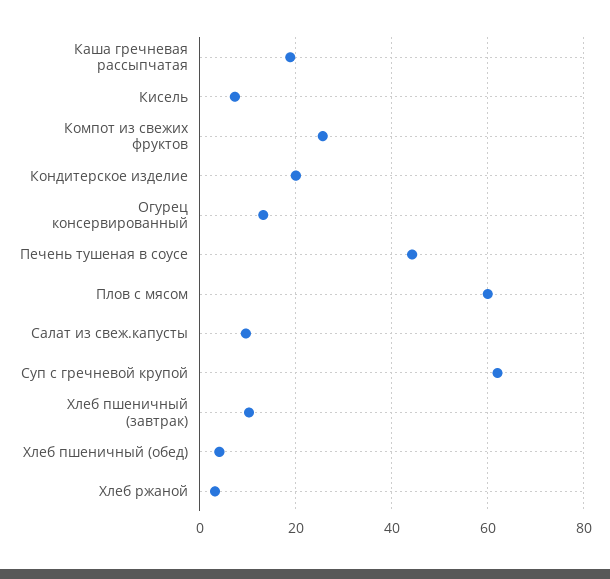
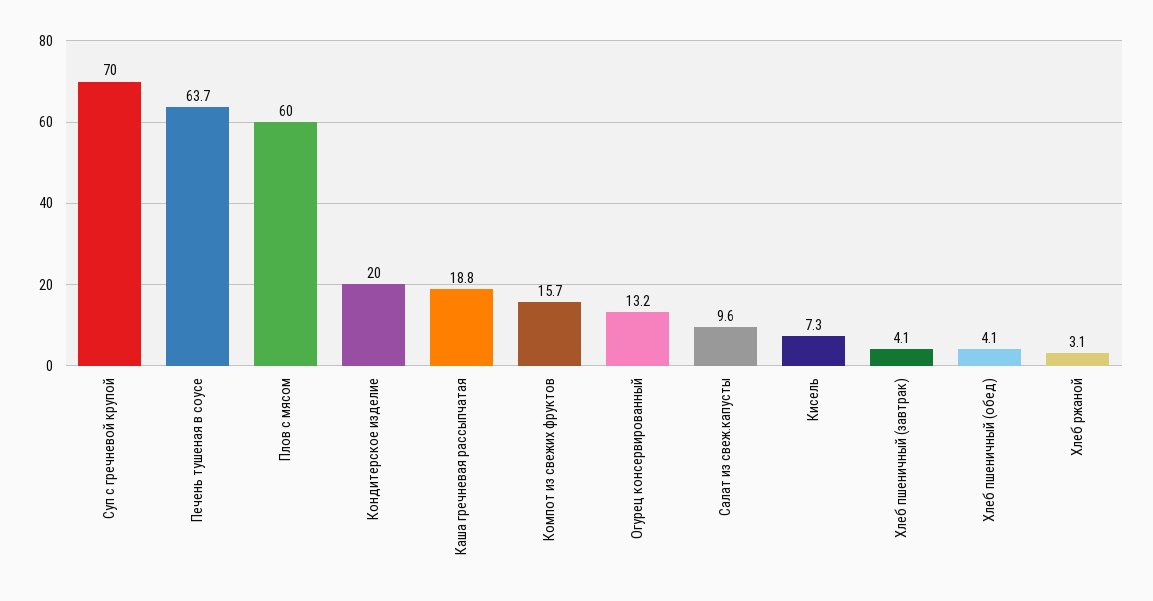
Компот из свежих фруктов: 26 -> 15.7
Печень тушеная в соусе: 44 -> 63.7
Суп с гречневой крупой: 62 -> 70
Хлеб пшеничный (завтрак): 10 -> 4.1

